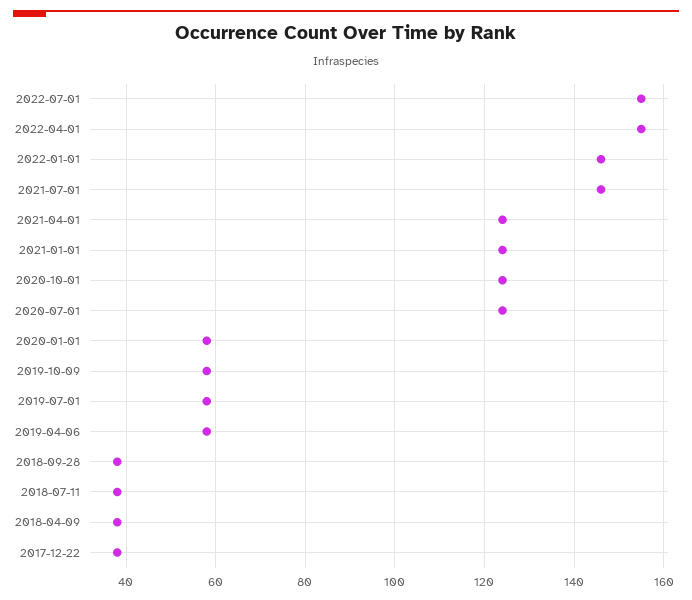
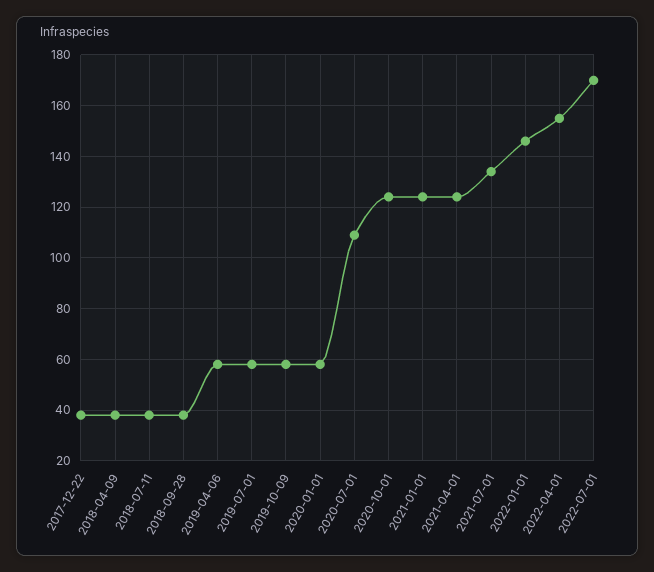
2022-07-01: 155 -> 170
2021-07-01: 145 -> 135
2020-07-01: 125 -> 110

